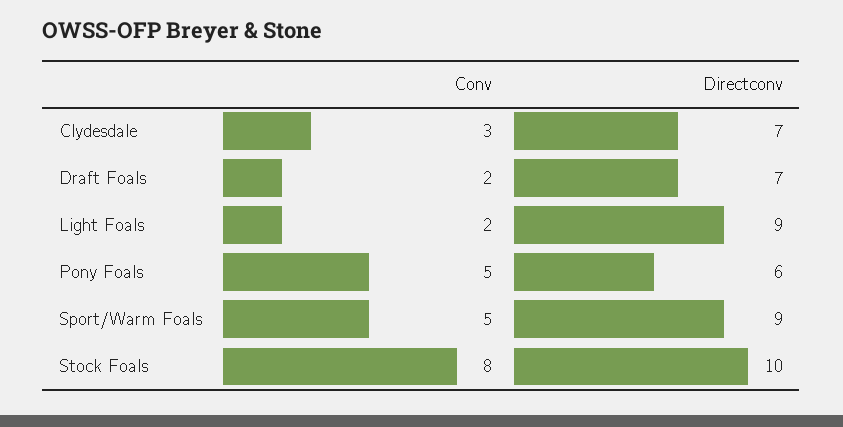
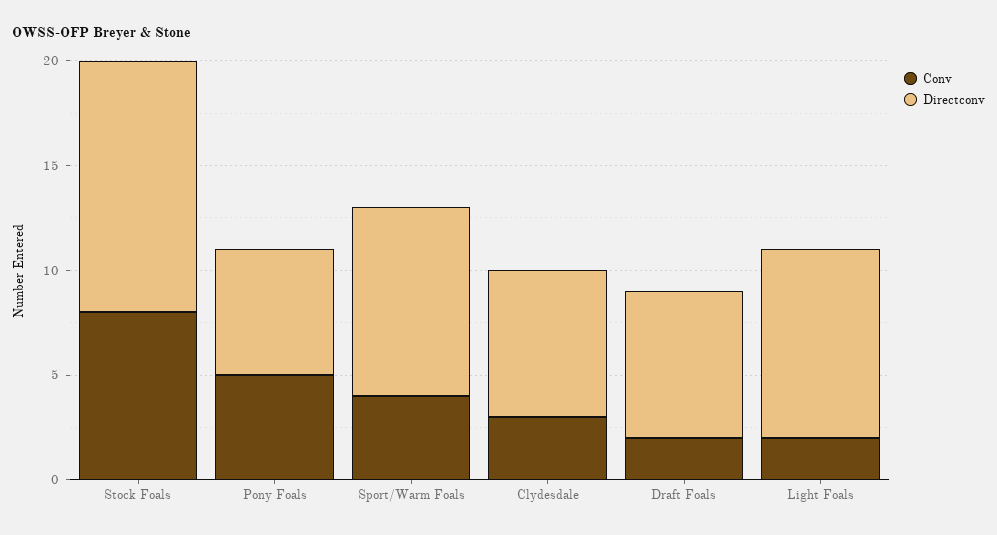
Conv, Sport/Warm Foals: 5 -> 4
Directconv, Stock Foals: 10 -> 12

